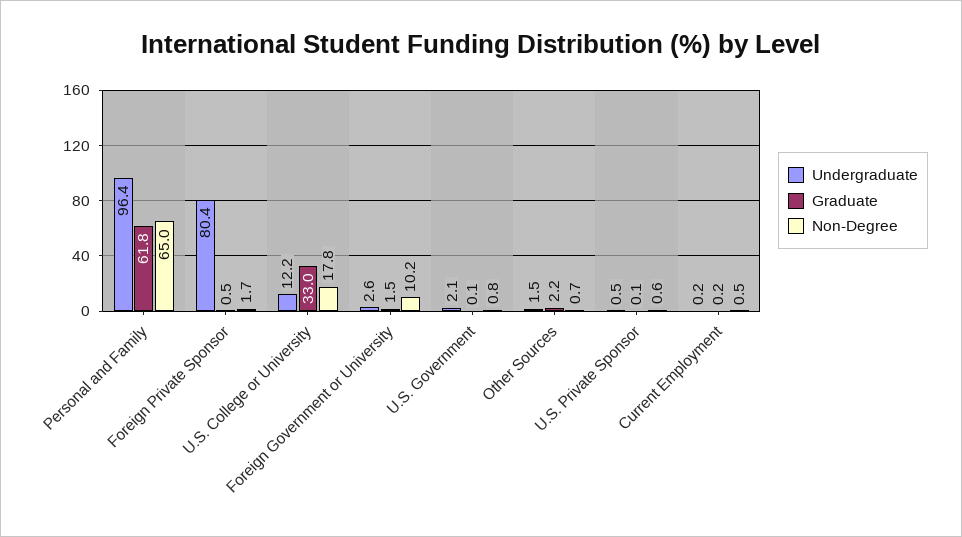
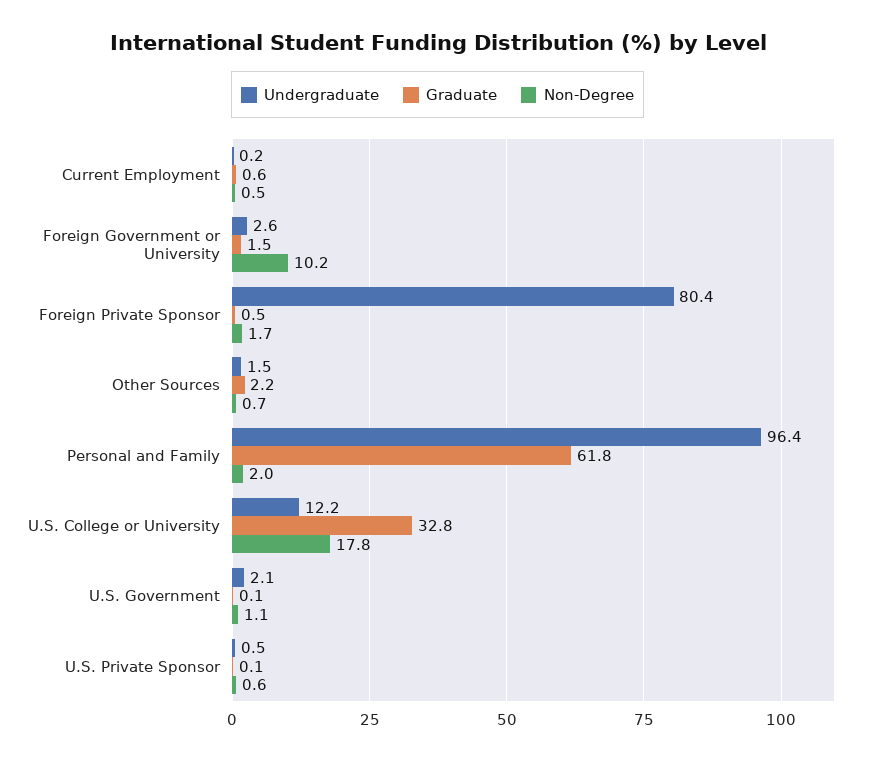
Non-Degree, Personal and Family: 65 -> 2
Graduate, U.S. College or University: 33 -> 32.8
Non-Degree, U.S. Government: 0.8 -> 1.1
Graduate, Current Employment: 0.2 -> 0.6

